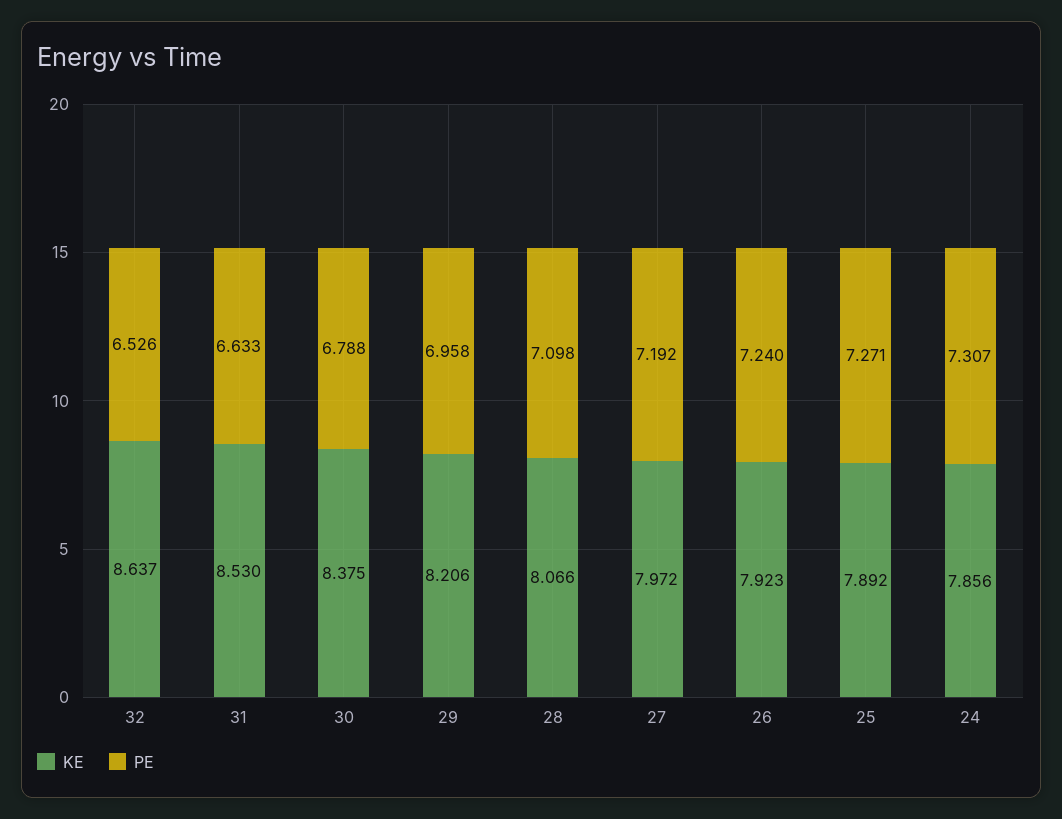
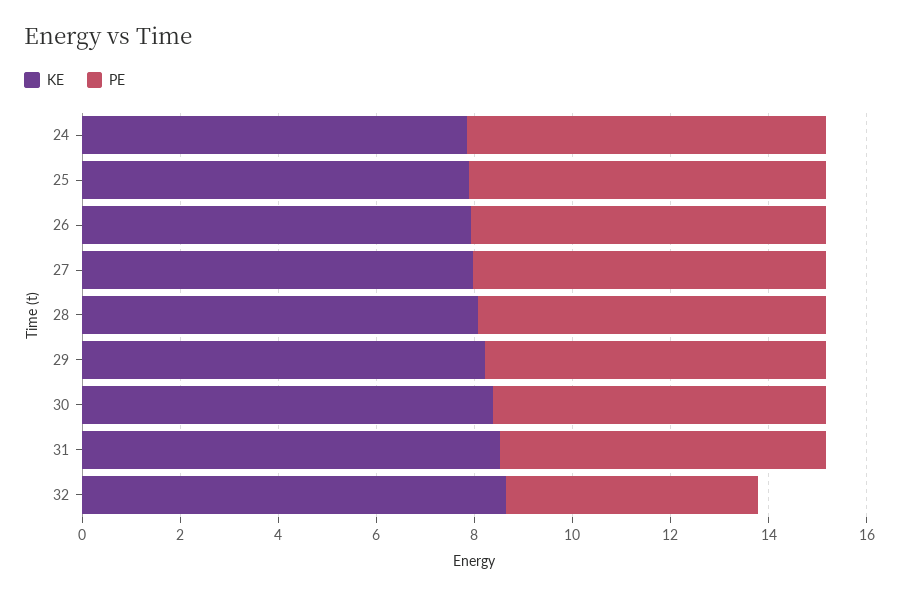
PE, 32: 6.526 -> 5

